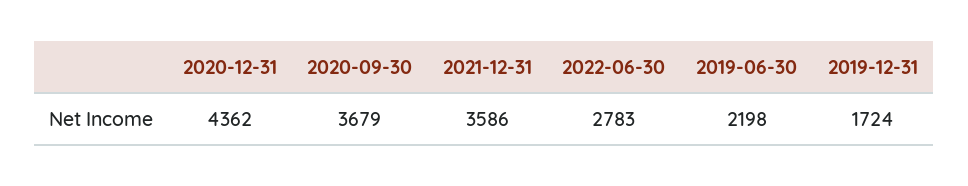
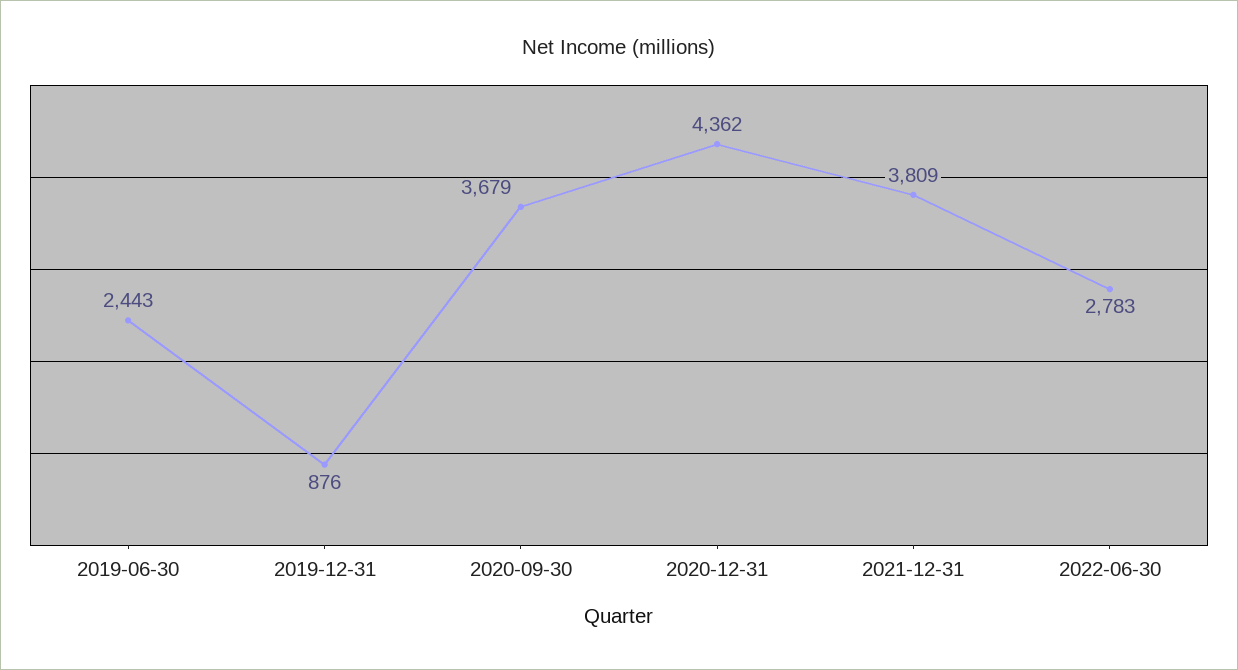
2021-12-31: 3586 -> 3809
2019-06-30: 2198 -> 2443
2019-12-31: 1724 -> 876

